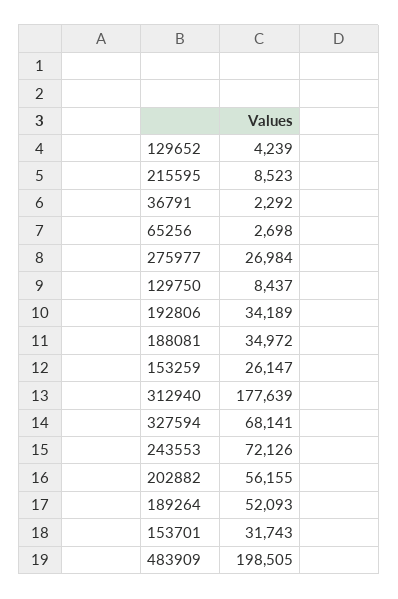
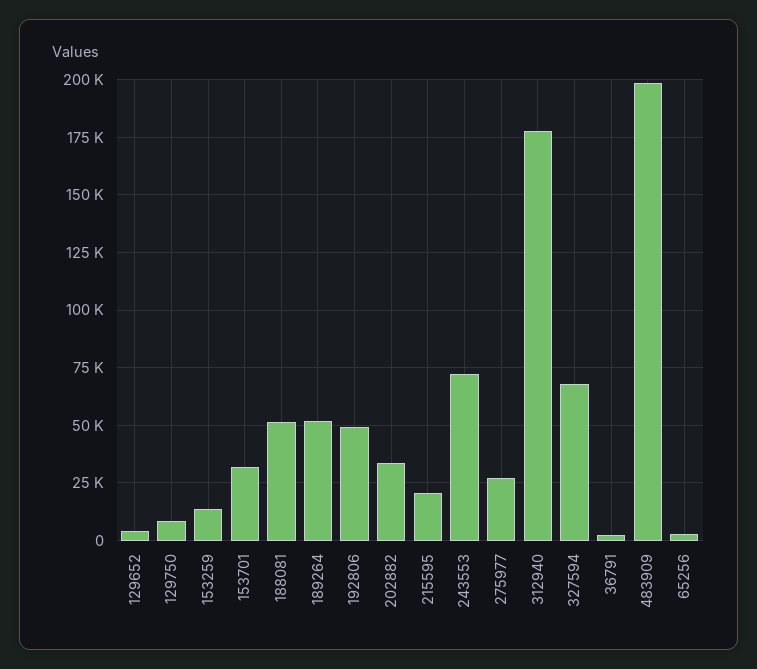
215595: 8523 -> 20000
192806: 34189 -> 50000
188081: 34972 -> 50000
153259: 26147 -> 15000
202882: 56155 -> 35000

